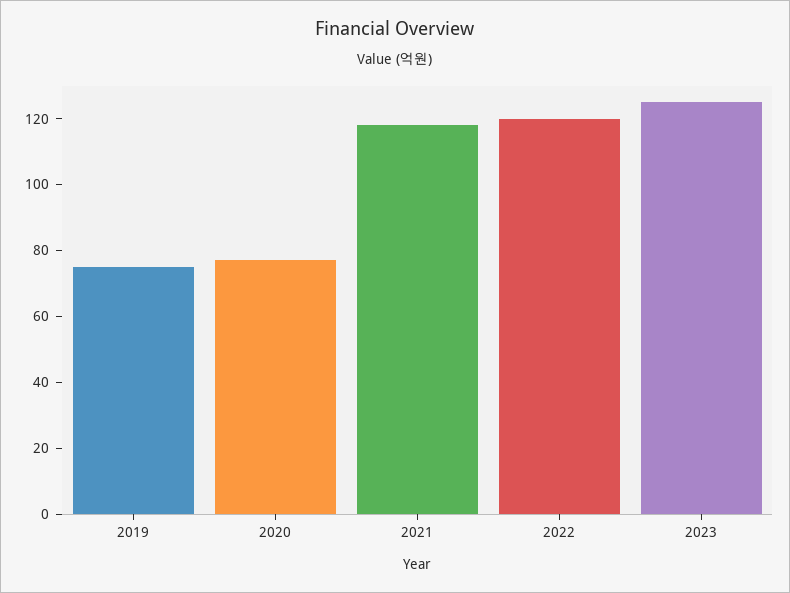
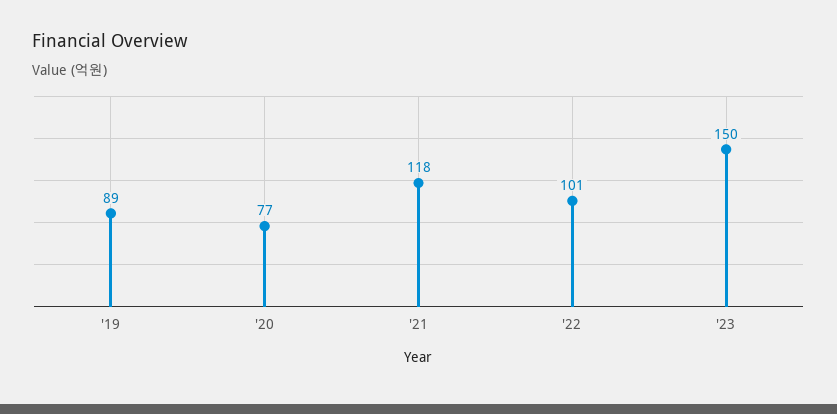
2019: 75 -> 89
2022: 120 -> 101
2023: 125 -> 150

